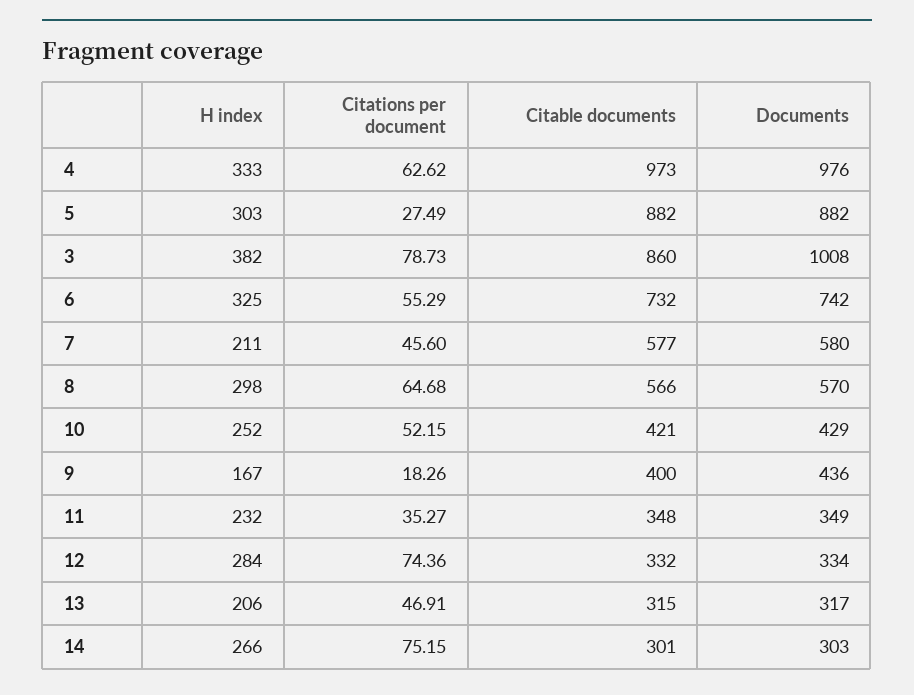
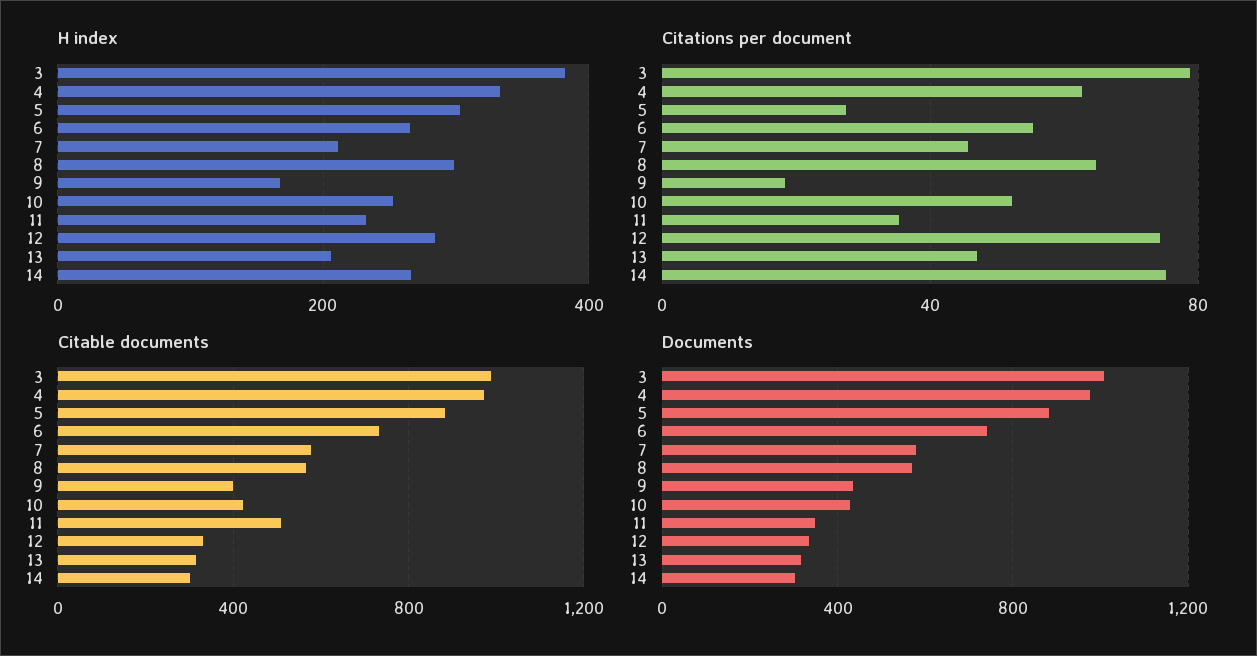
Citable documents, 3: 860 -> 1000
H index, 6: 325 -> 260
Citable documents, 11: 348 -> 500

